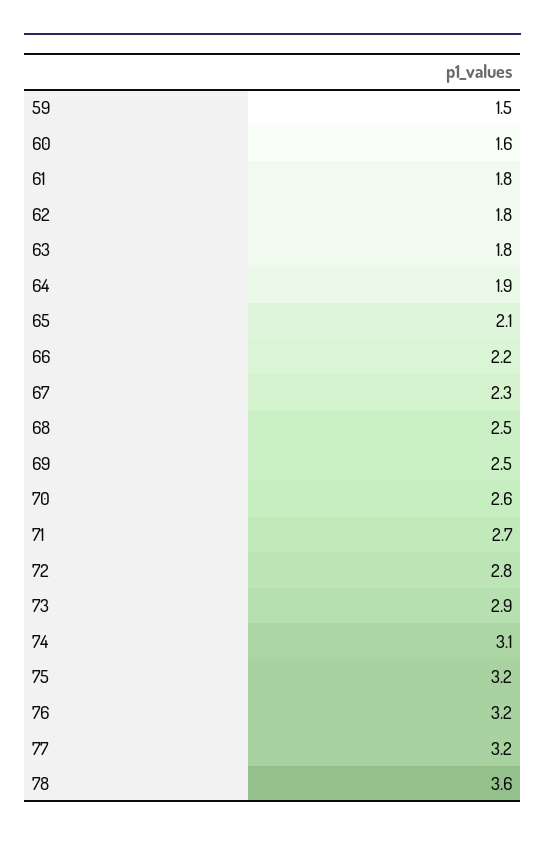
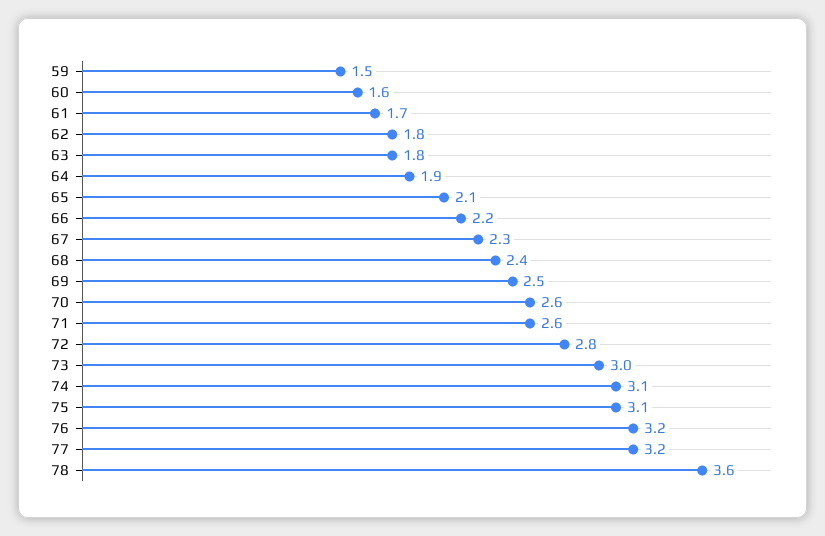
61: 1.8 -> 1.7
68: 2.5 -> 2.4
71: 2.7 -> 2.6
73: 2.9 -> 3
75: 3.2 -> 3.1

